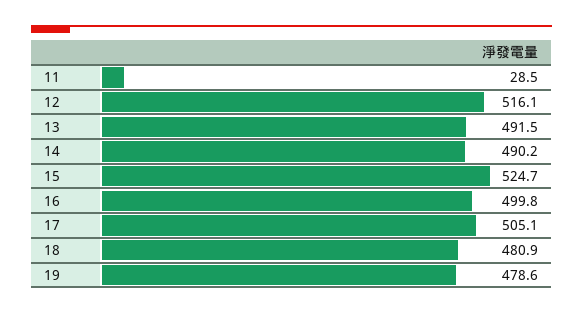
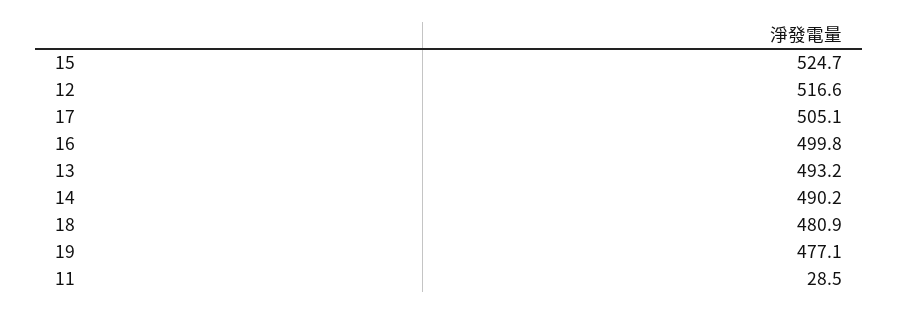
12: 516.1 -> 516.6
13: 491.5 -> 493.2
19: 478.6 -> 477.1

